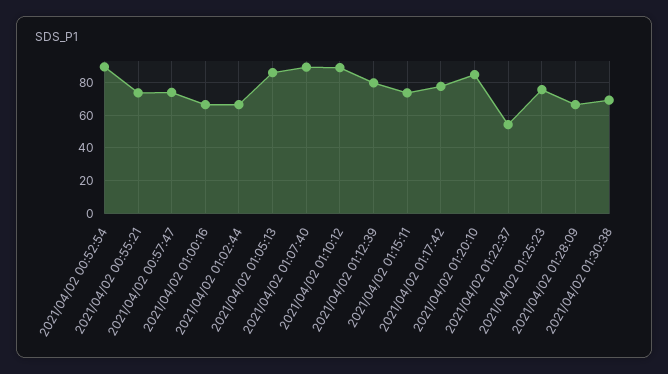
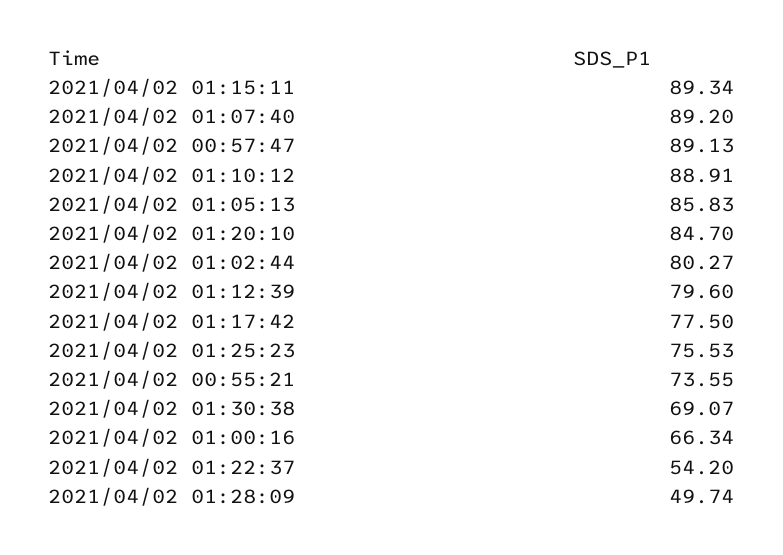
2021/04/02 00:52:54: 90 -> none
2021/04/02 00:57:47: 75 -> 89.13
2021/04/02 01:02:44: 65 -> 80.27
2021/04/02 01:15:11: 75 -> 89.34
2021/04/02 01:28:09: 65 -> 49.74

